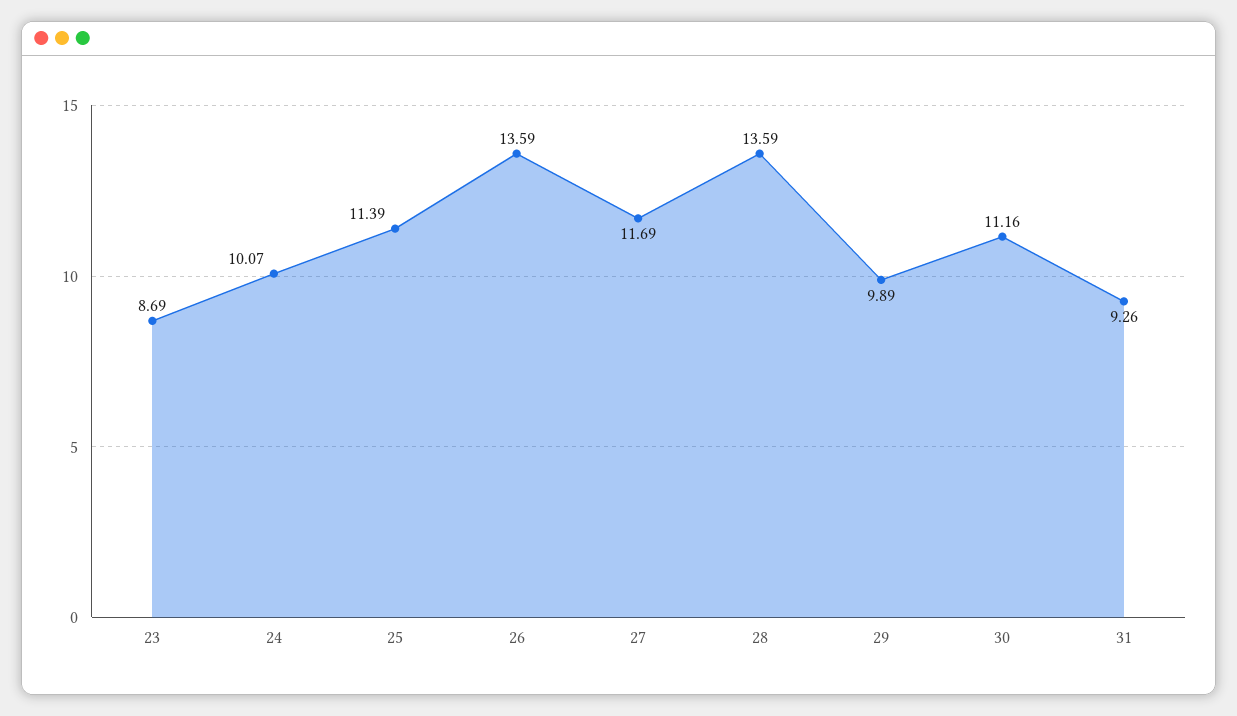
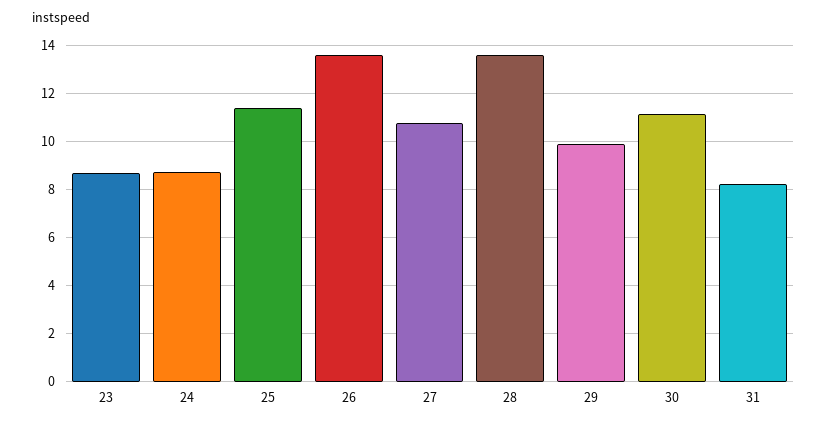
24: 10.07 -> 8.75
27: 11.69 -> 10.75
31: 9.26 -> 8.25

